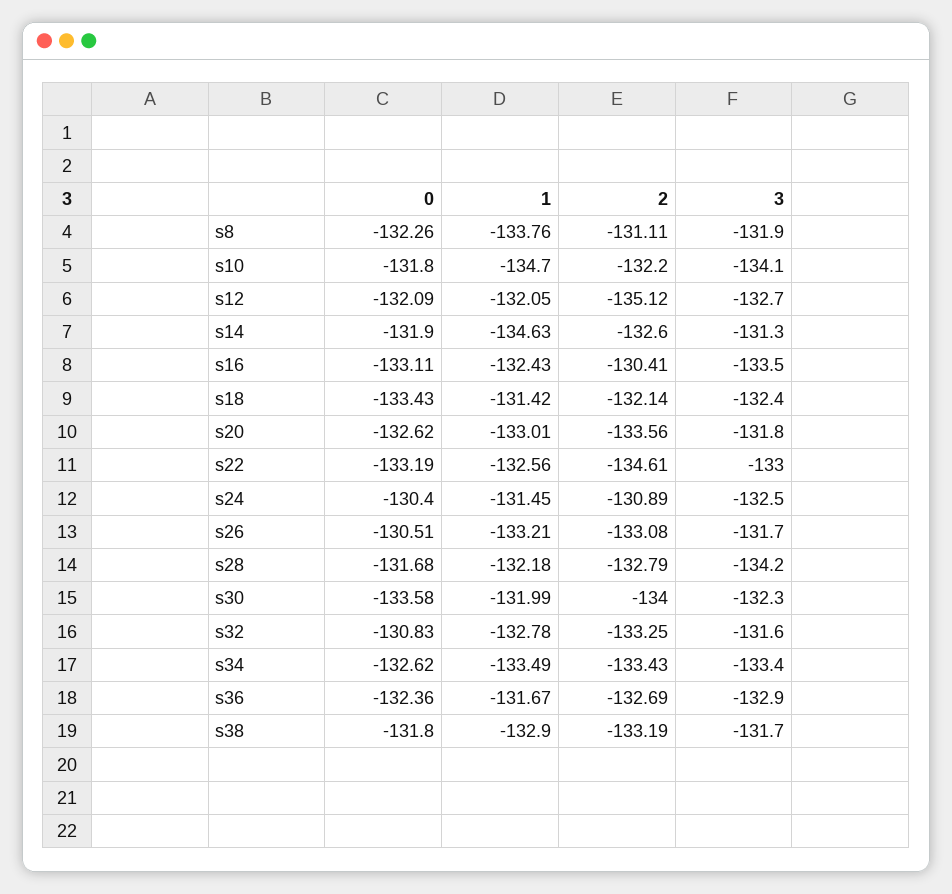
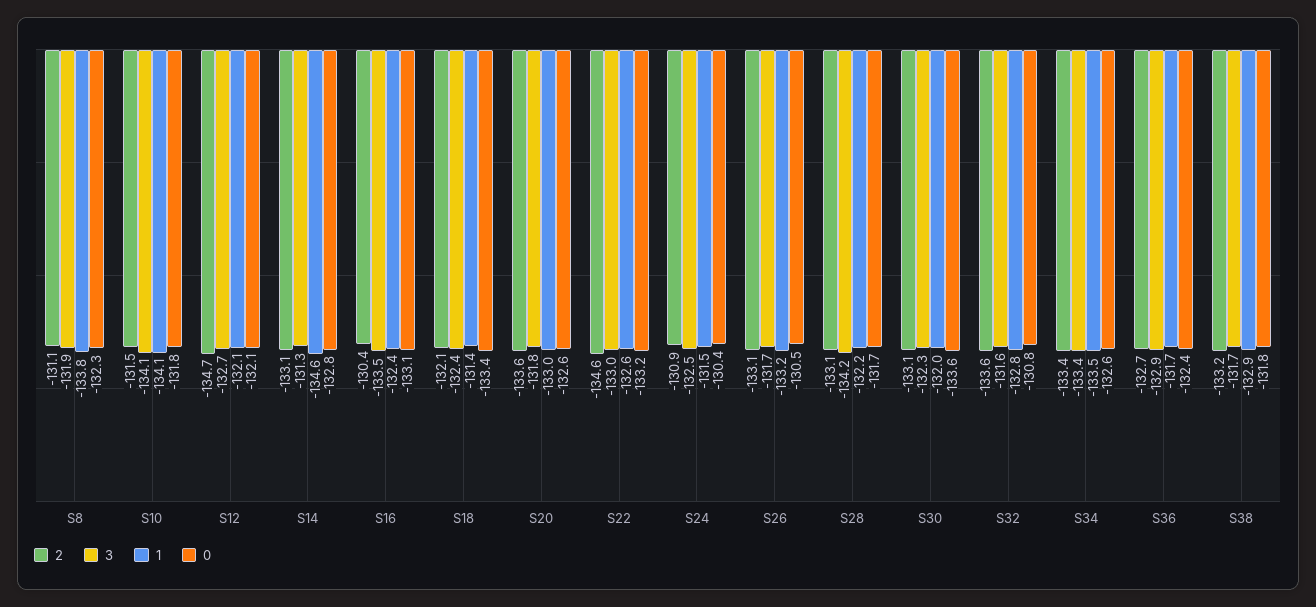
1, s10: -134.7 -> -134.1
2, s10: -132.2 -> -131.5
2, s12: -135.12 -> -134.7
0, s14: -131.9 -> -132.8
2, s14: -132.6 -> -133.1
2, s28: -132.79 -> -133.1
2, s30: -134 -> -133.1
2, s32: -133.25 -> -133.6

